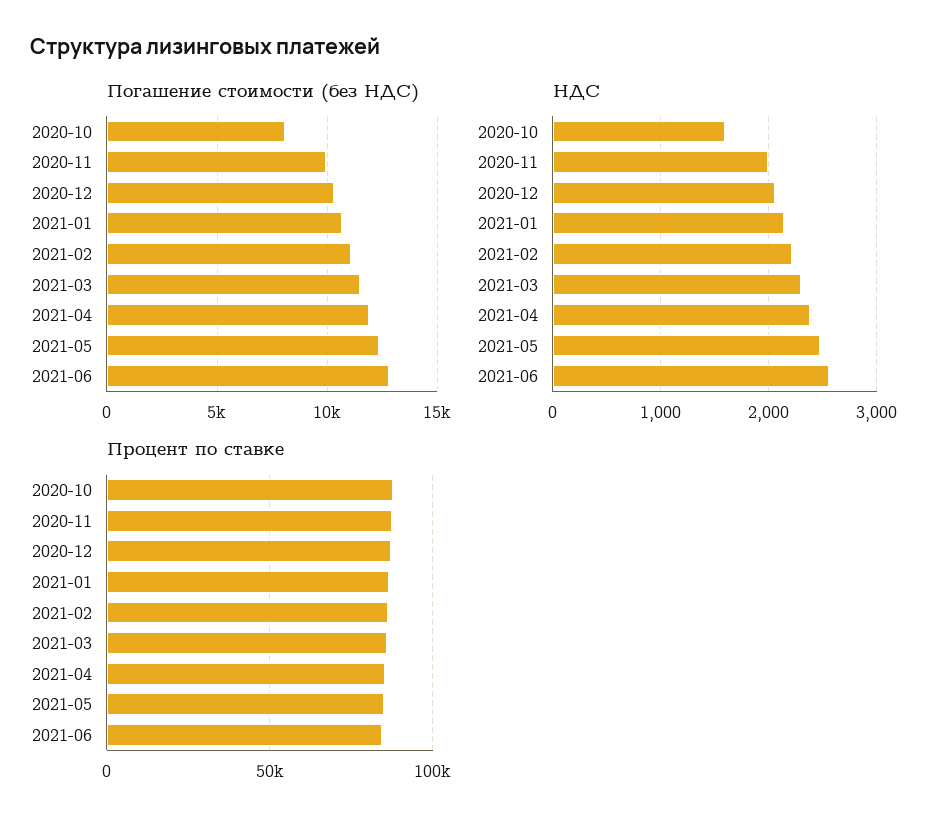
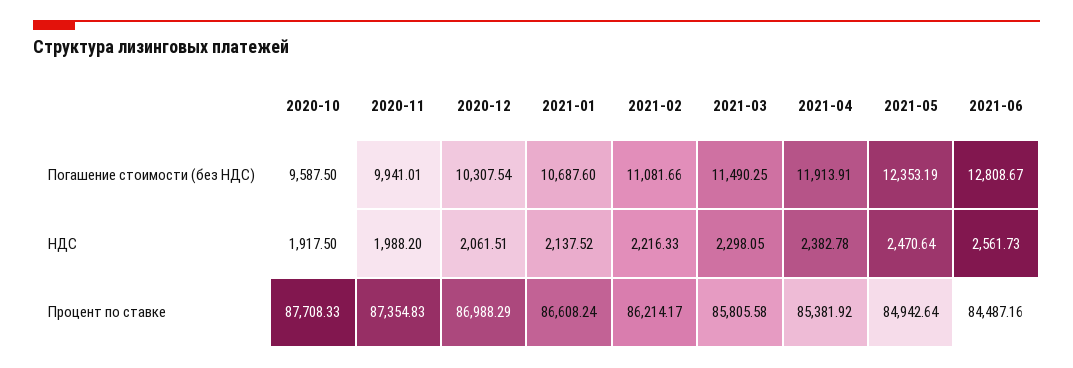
Погашение стоимости (без НДС), 2020-10: 8000 -> 9587.5
НДС, 2020-10: 1600 -> 1917.5

